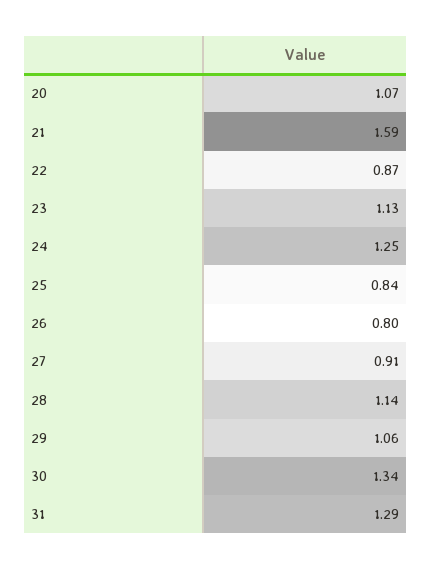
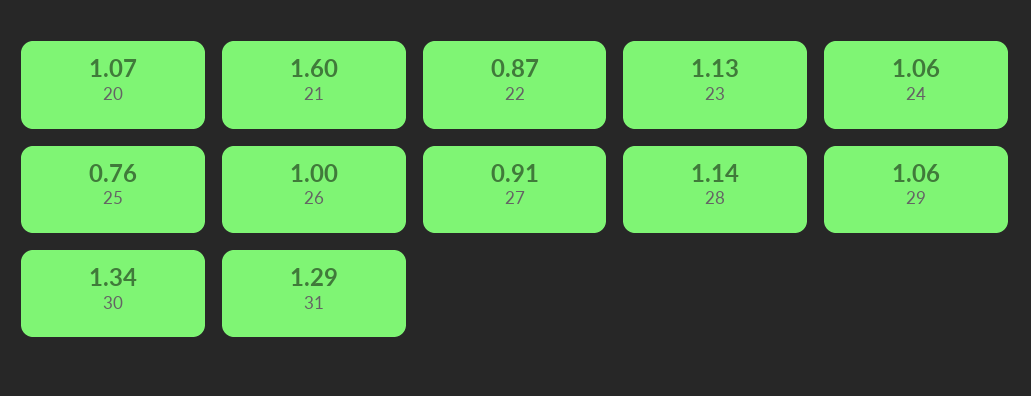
21: 1.59 -> 1.6
24: 1.25 -> 1.06
25: 0.84 -> 0.76
26: 0.8 -> 1

